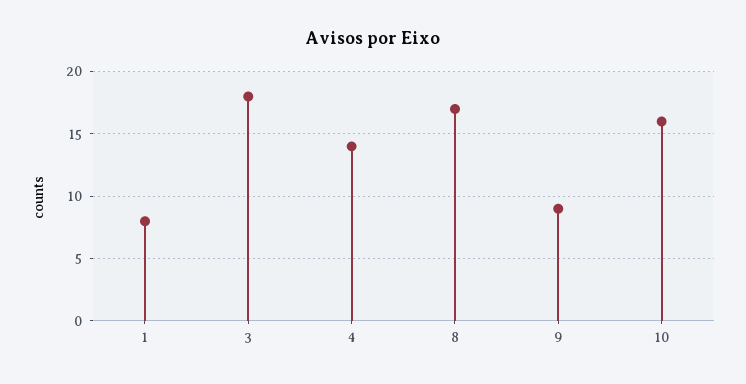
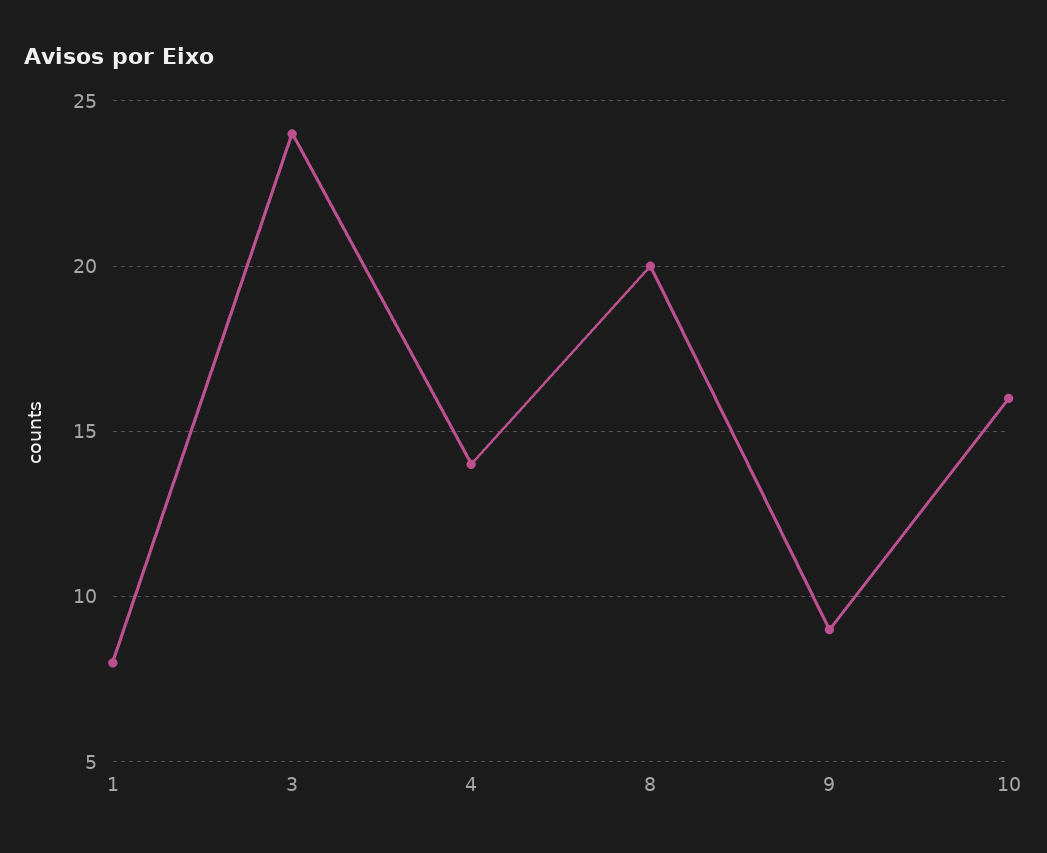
3: 18 -> 24
8: 17 -> 20

